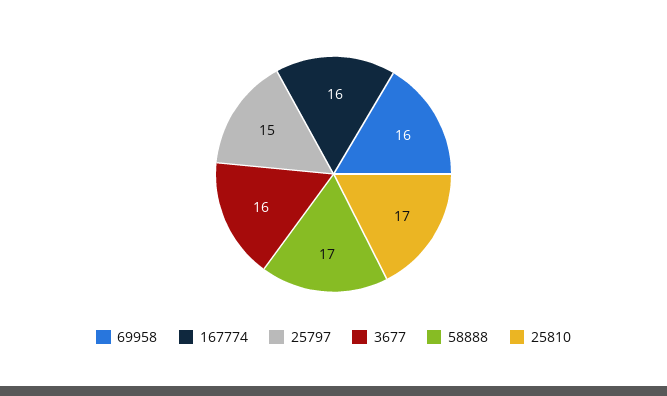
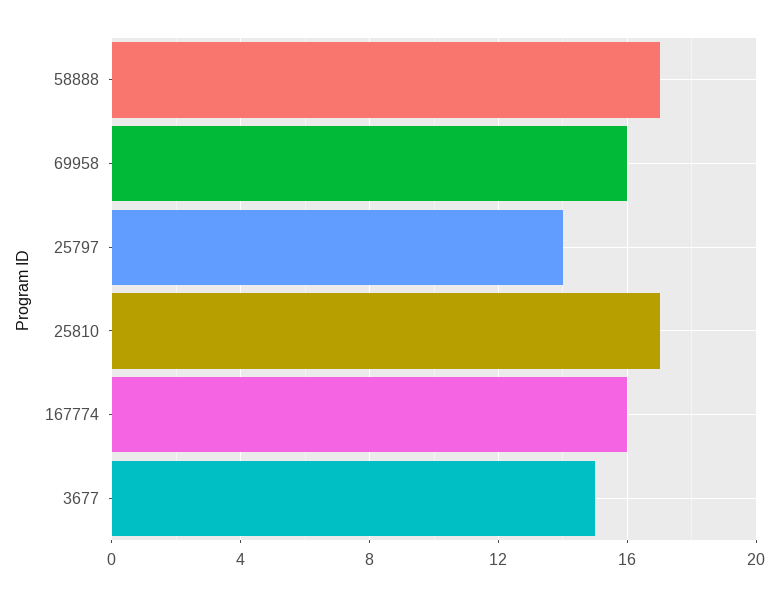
25797: 15 -> 14
3677: 16 -> 15

